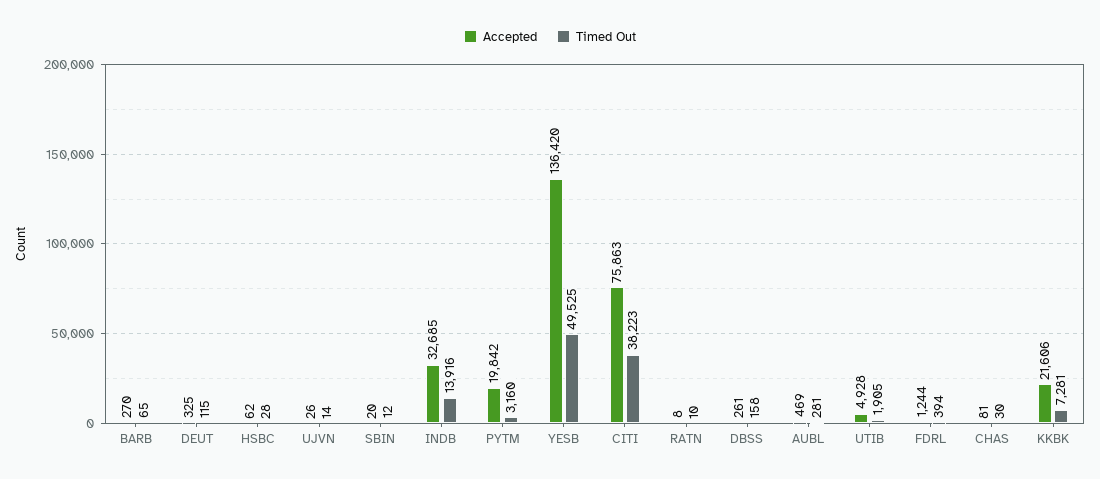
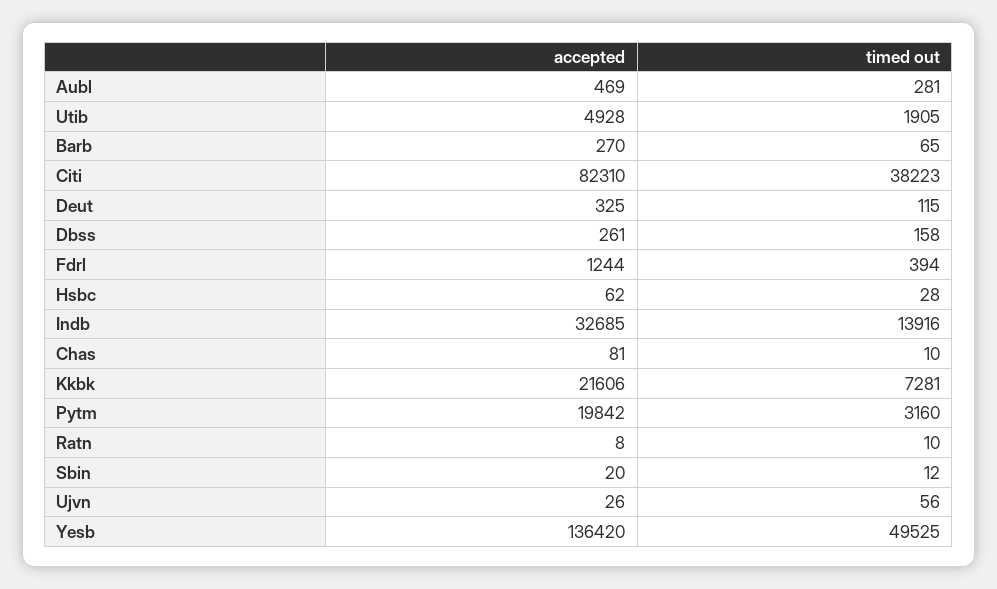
Timed Out, UJVN: 14 -> 56
Accepted, CITI: 75863 -> 82310
Timed Out, CHAS: 30 -> 10

